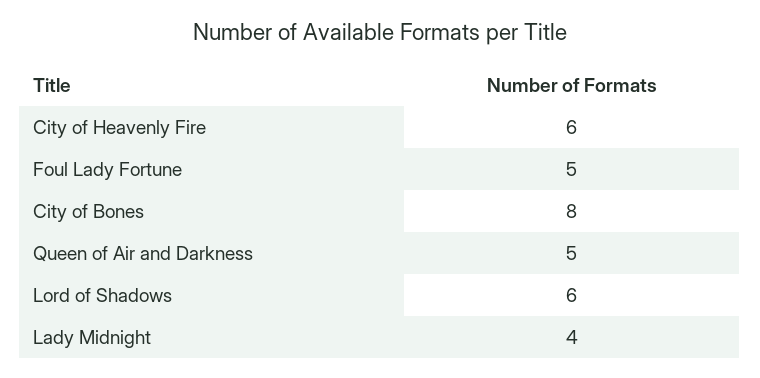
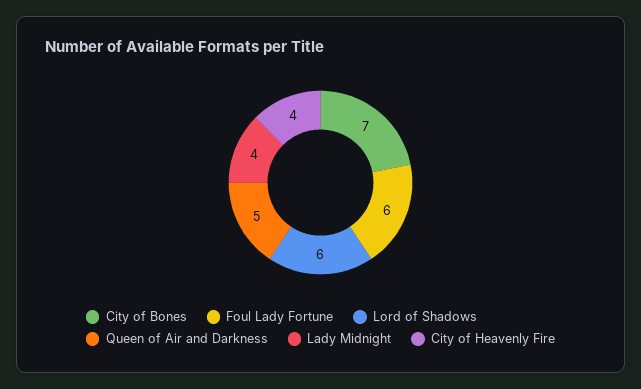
City of Heavenly Fire: 6 -> 4
Foul Lady Fortune: 5 -> 6
City of Bones: 8 -> 7

